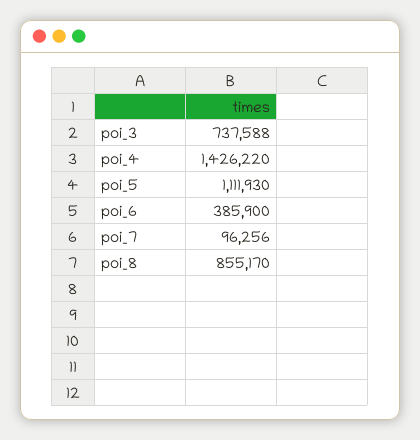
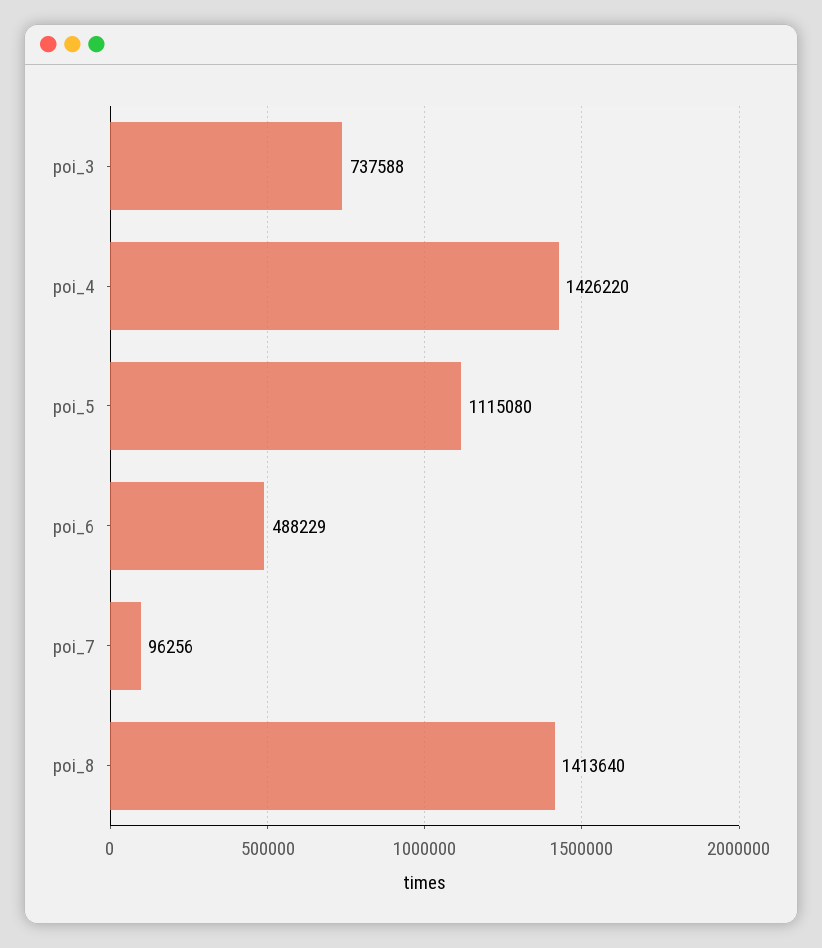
poi_5: 1111930 -> 1115080
poi_6: 385900 -> 488229
poi_8: 855170 -> 1413640

